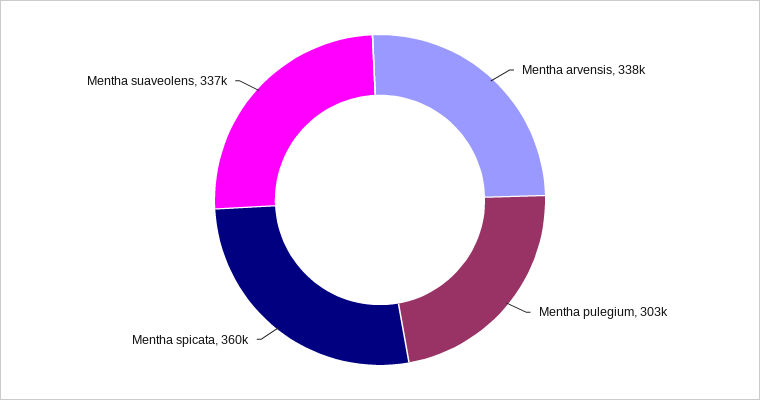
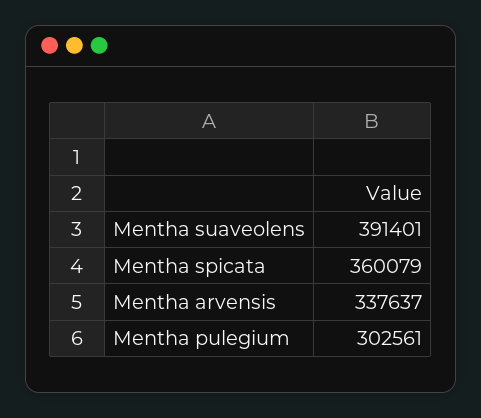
Mentha suaveolens: 337000 -> 391401

